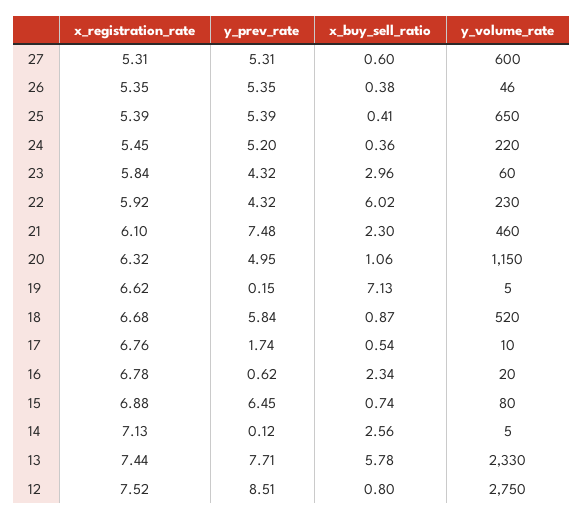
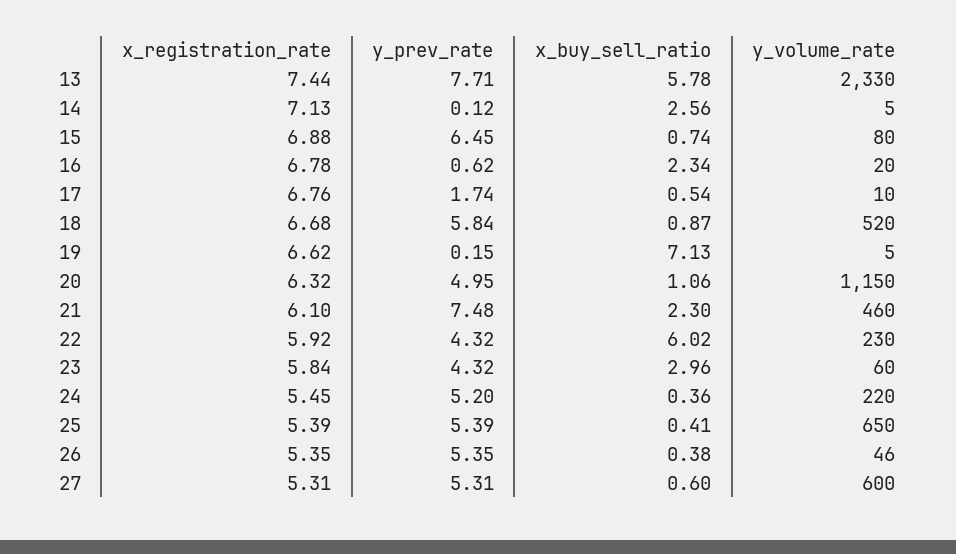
x_registration_rate, 12: 7.52 -> none
y_prev_rate, 12: 8.51 -> none
x_buy_sell_ratio, 12: 0.8 -> none
y_volume_rate, 12: 2750 -> none

